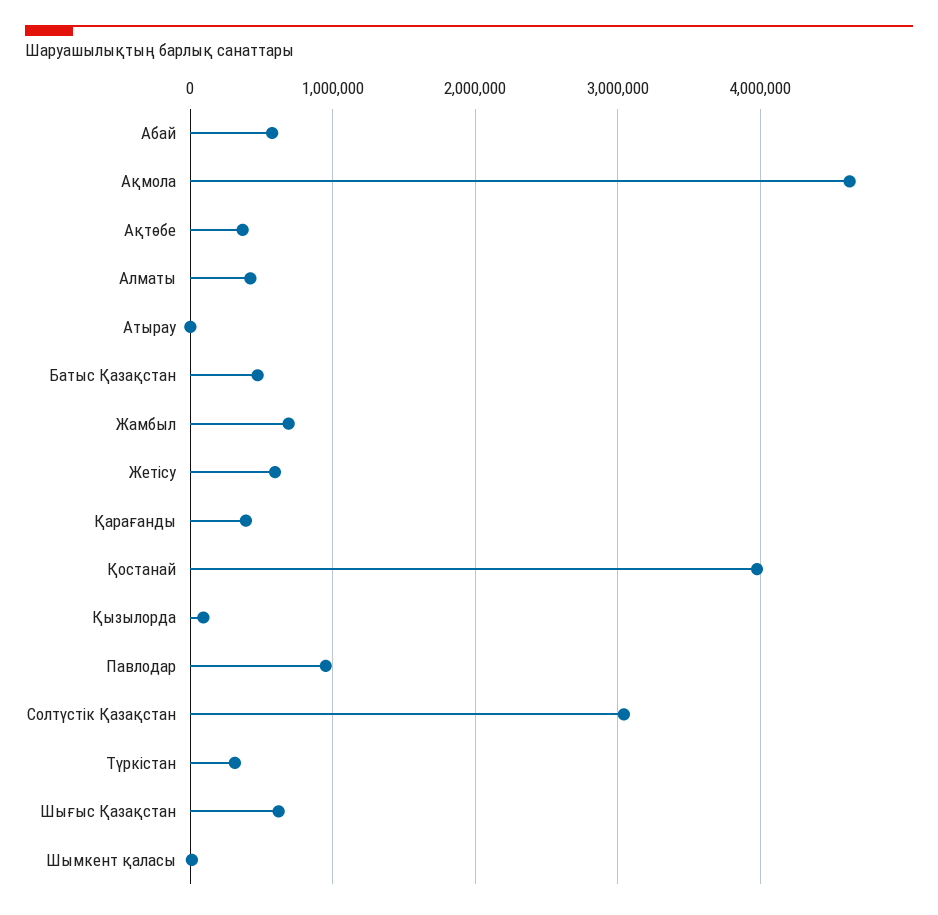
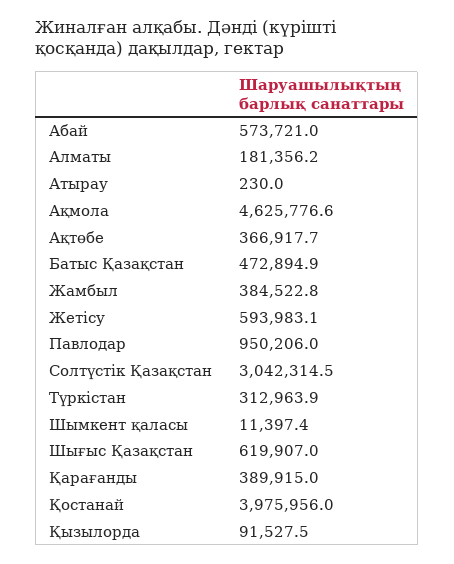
Алматы: 400000 -> 181356.2
Жамбыл: 700000 -> 384522.8

